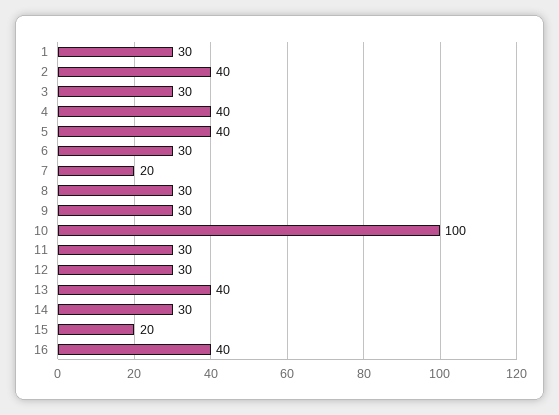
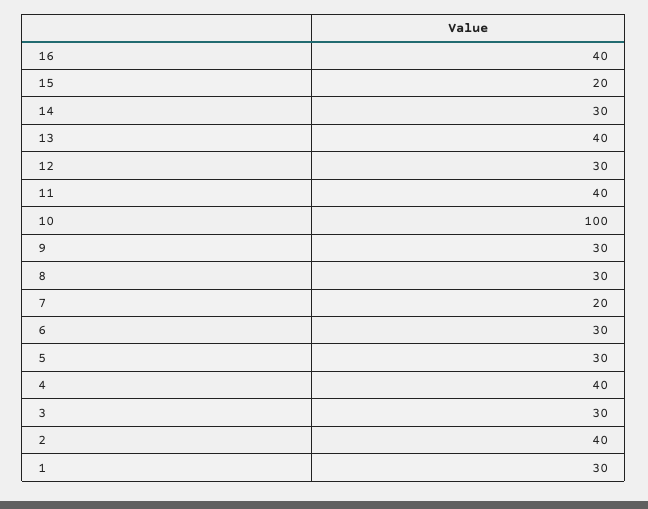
5: 40 -> 30
11: 30 -> 40

